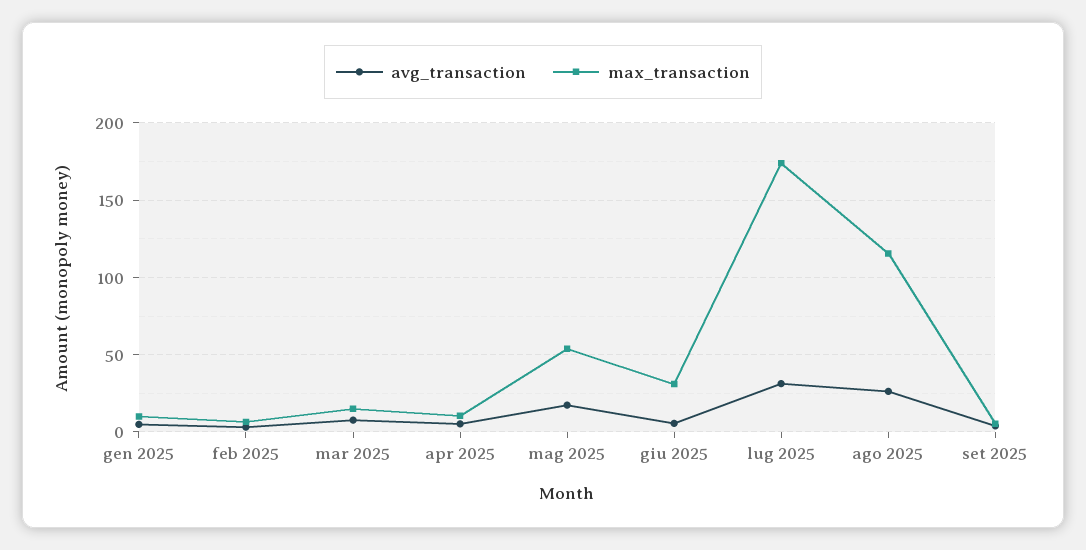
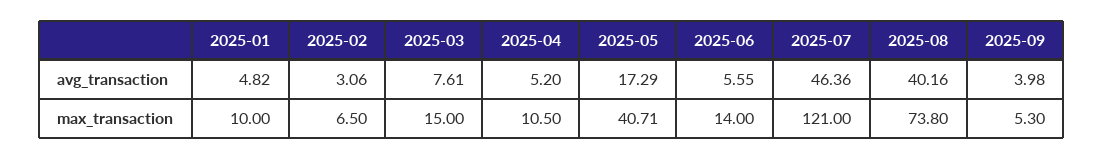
max_transaction, mag 2025: 55 -> 40.71
max_transaction, giu 2025: 30 -> 14
avg_transaction, lug 2025: 30 -> 46.36
max_transaction, lug 2025: 175 -> 121
avg_transaction, ago 2025: 25 -> 40.16
max_transaction, ago 2025: 115 -> 73.8

